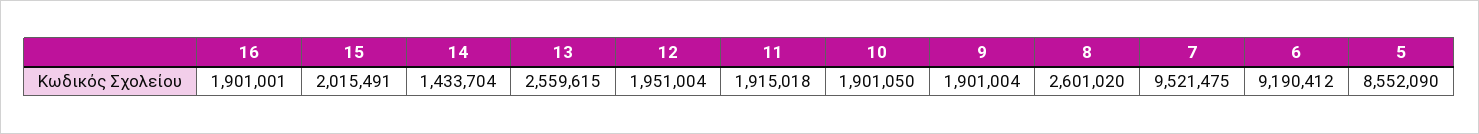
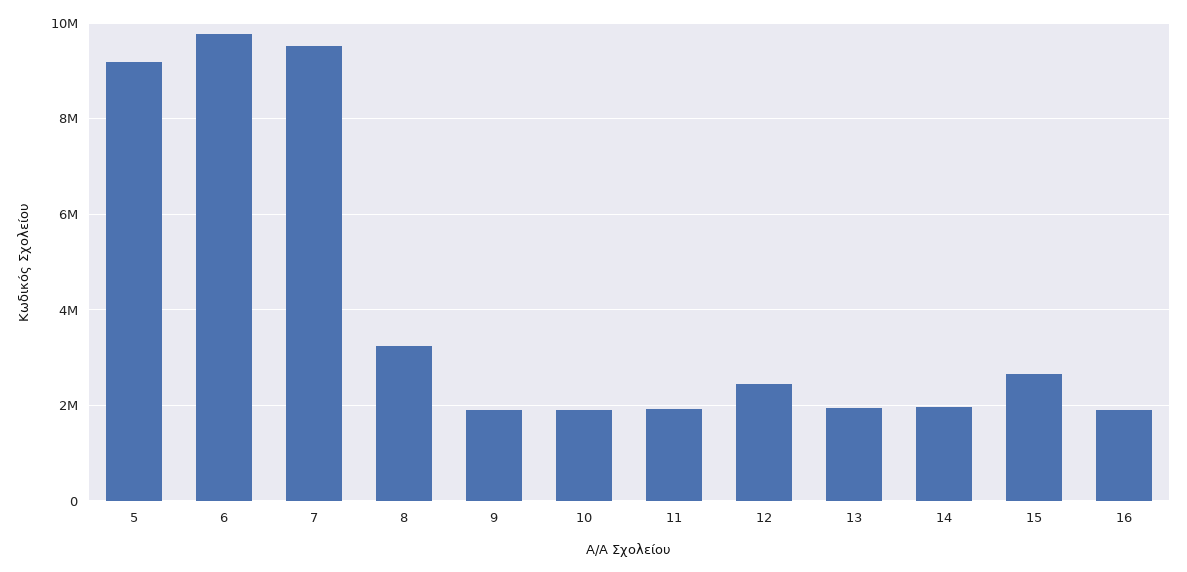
15: 2015491 -> 2600000
14: 1433704 -> 2000000
13: 2559615 -> 2000000
12: 1951004 -> 2400000
8: 2601020 -> 3200000
6: 9190412 -> 9800000
5: 8552090 -> 9200000

